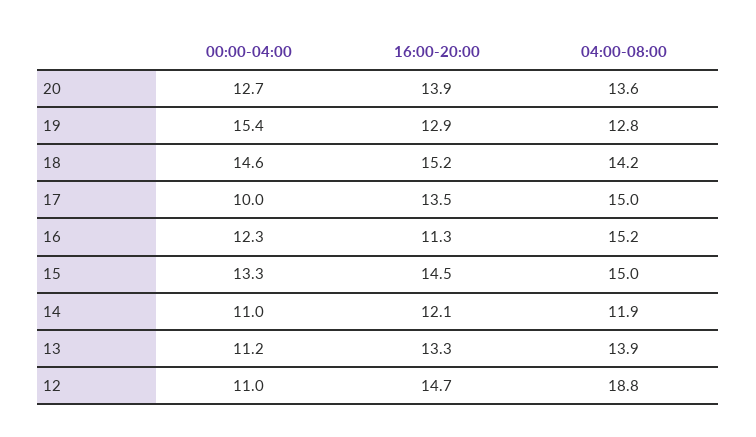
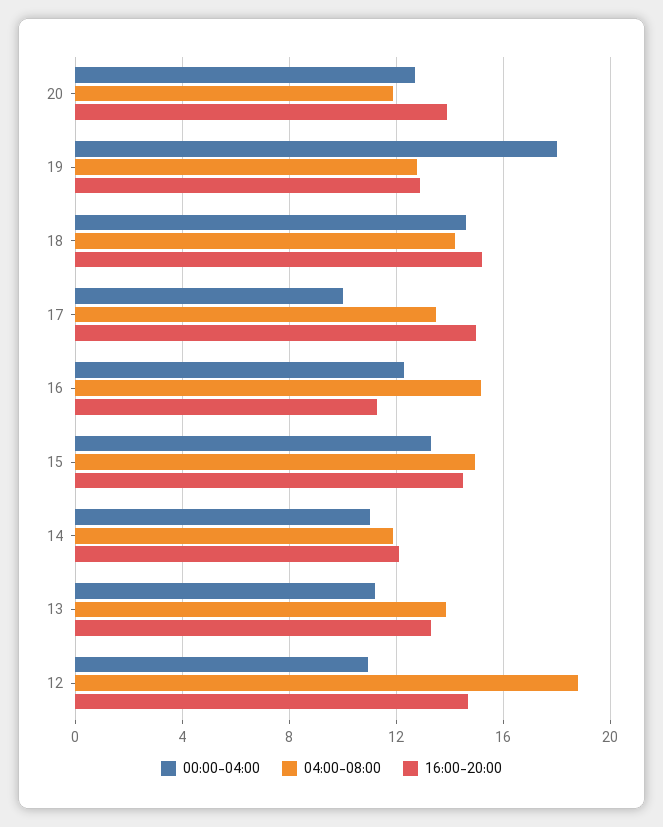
04:00-08:00, 20: 13.6 -> 12
00:00-04:00, 19: 15.4 -> 18
16:00-20:00, 17: 13.5 -> 15
04:00-08:00, 17: 15 -> 13.5

